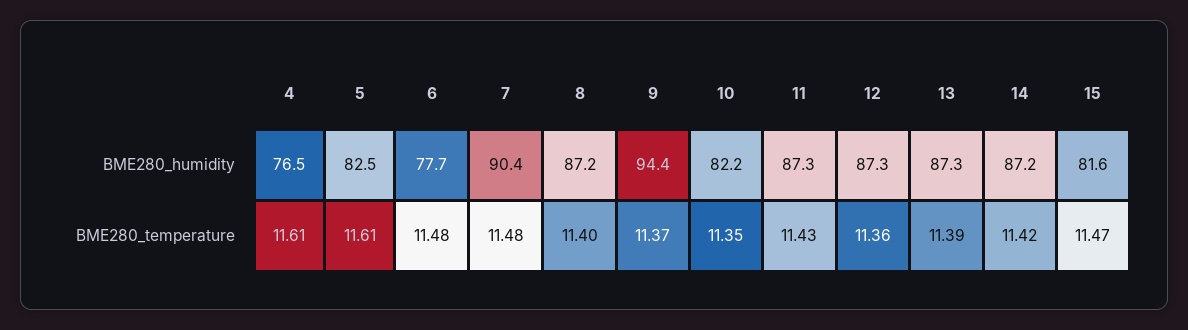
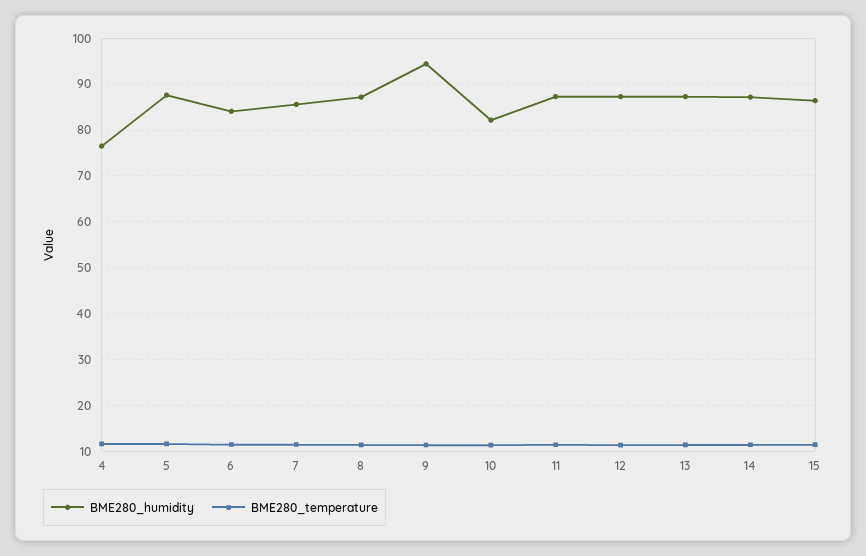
BME280_humidity, 5: 82.5 -> 88
BME280_humidity, 6: 77.7 -> 84
BME280_humidity, 7: 90.4 -> 86
BME280_humidity, 15: 81.6 -> 86

